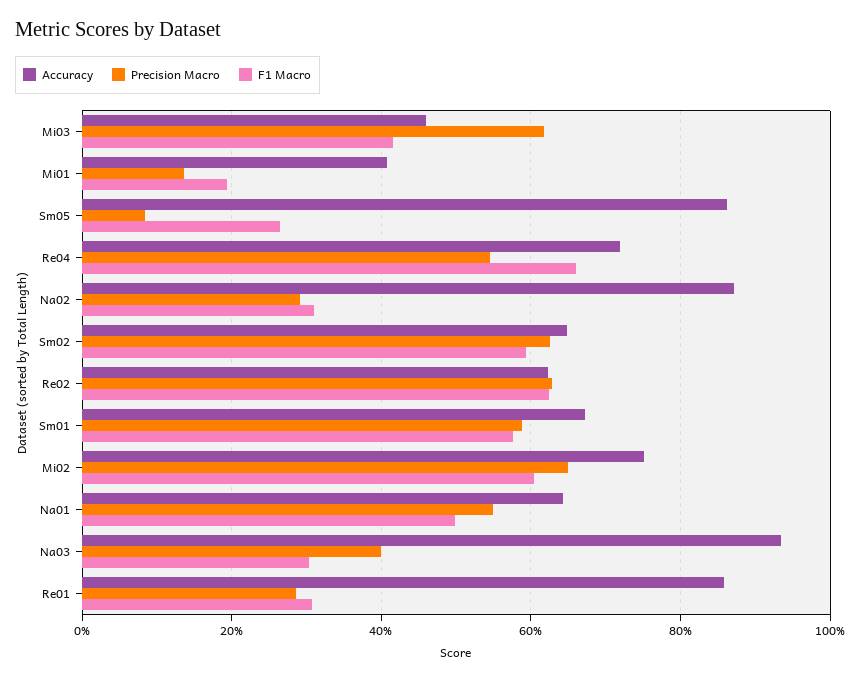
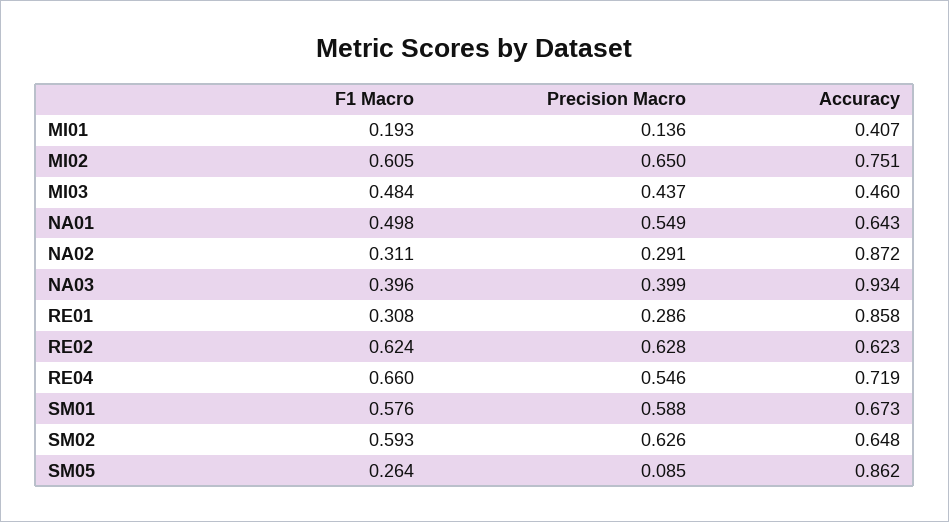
Precision Macro, Mi03: 0.62 -> 0.437
F1 Macro, Mi03: 0.42 -> 0.484
F1 Macro, Na03: 0.3 -> 0.396

